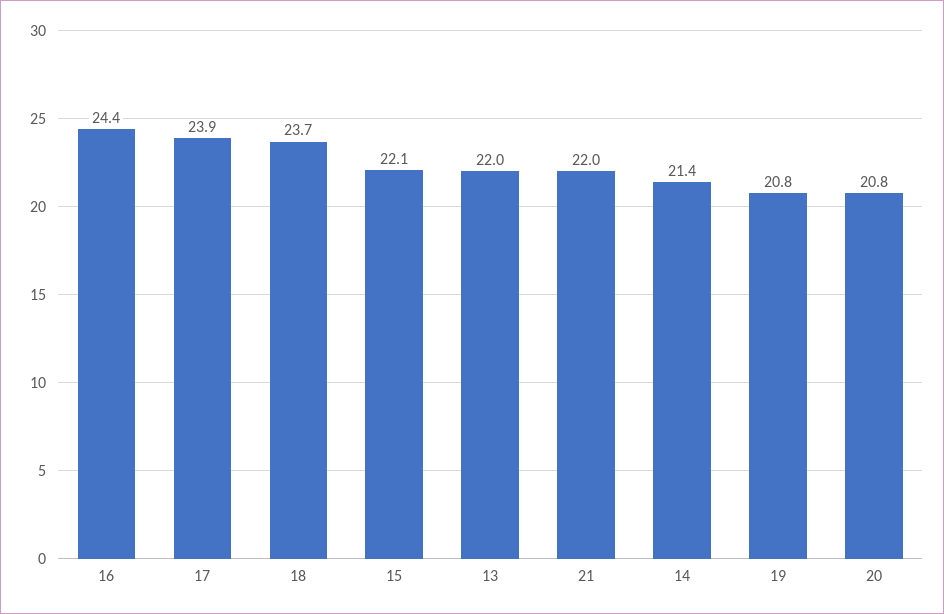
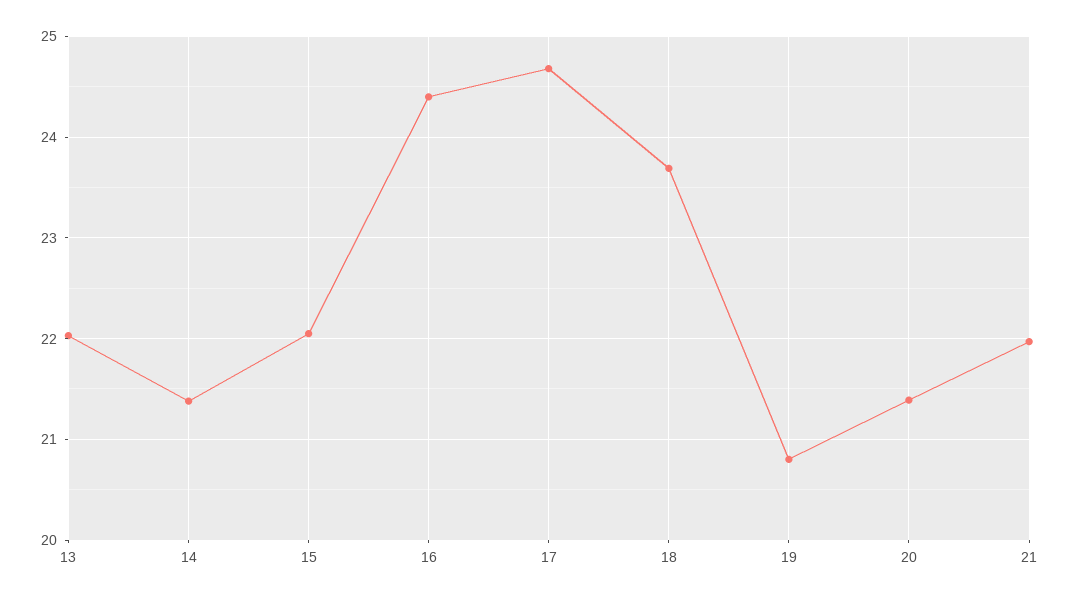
17: 23.9 -> 24.7
20: 20.8 -> 21.4

